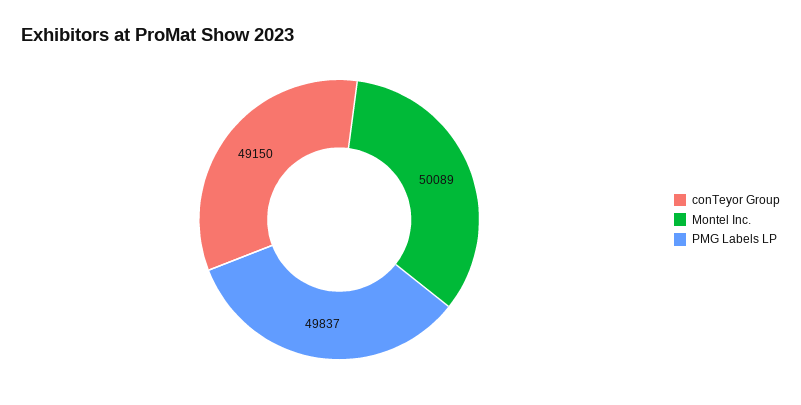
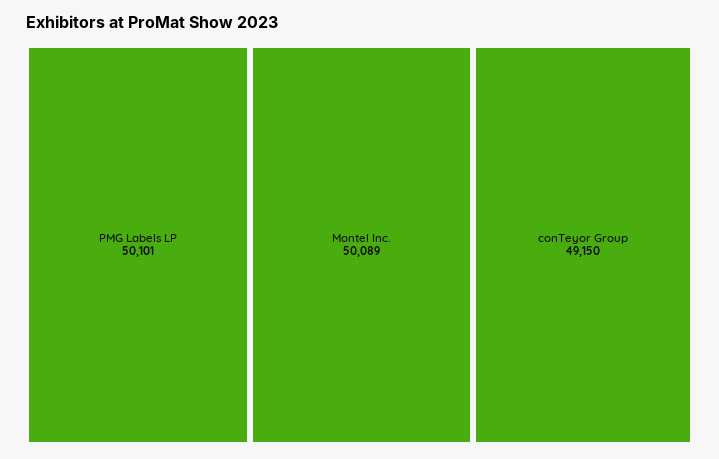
PMG Labels LP: 49837 -> 50101

